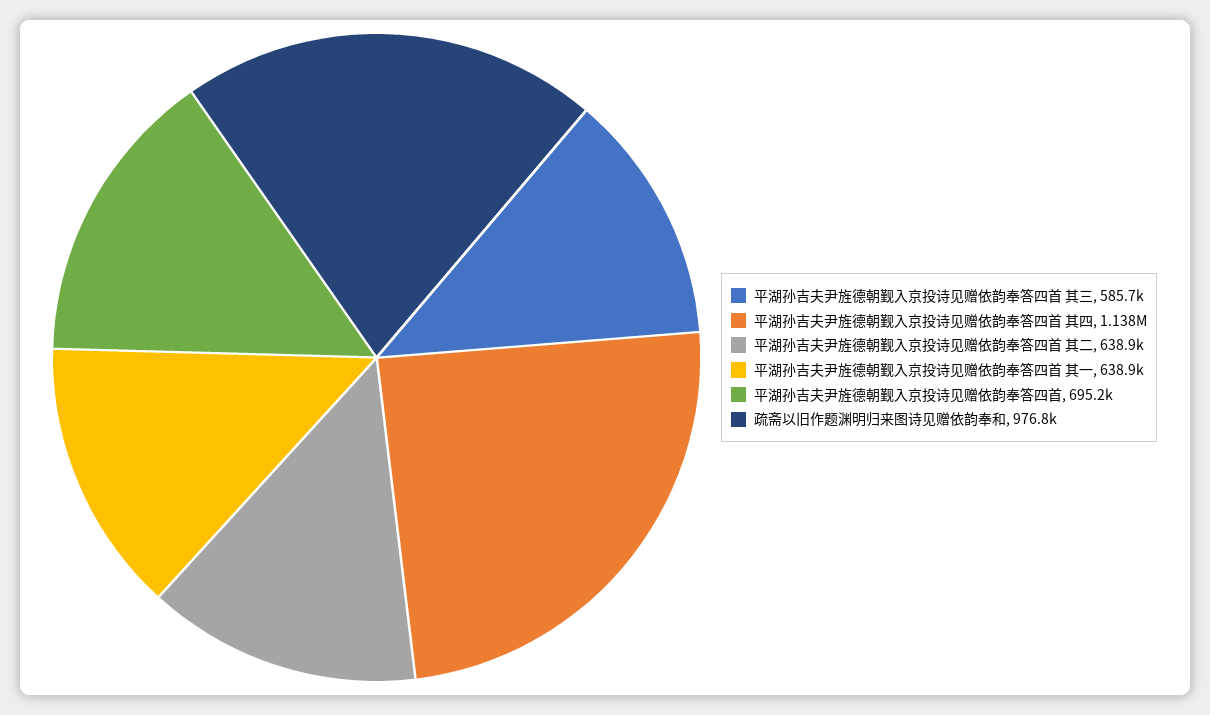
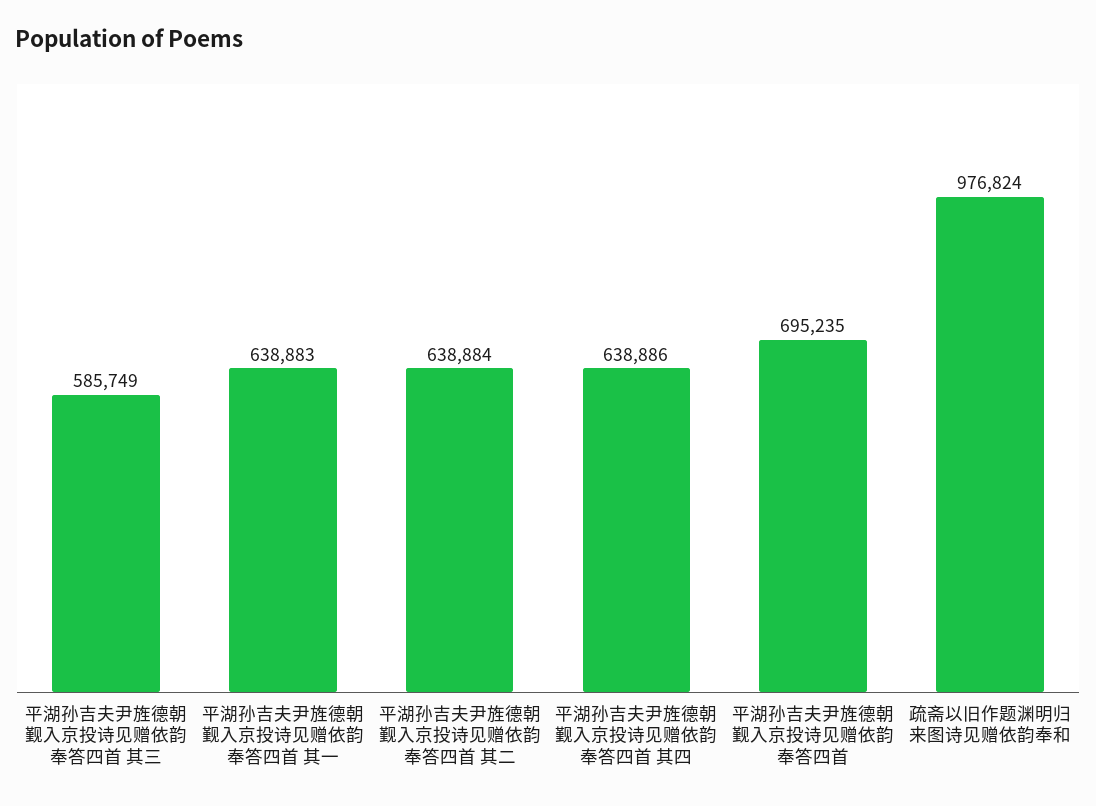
平湖孙吉夫尹旌德朝觐入京投诗见赠依韵奉答四首 其四: 1138000 -> 638886

